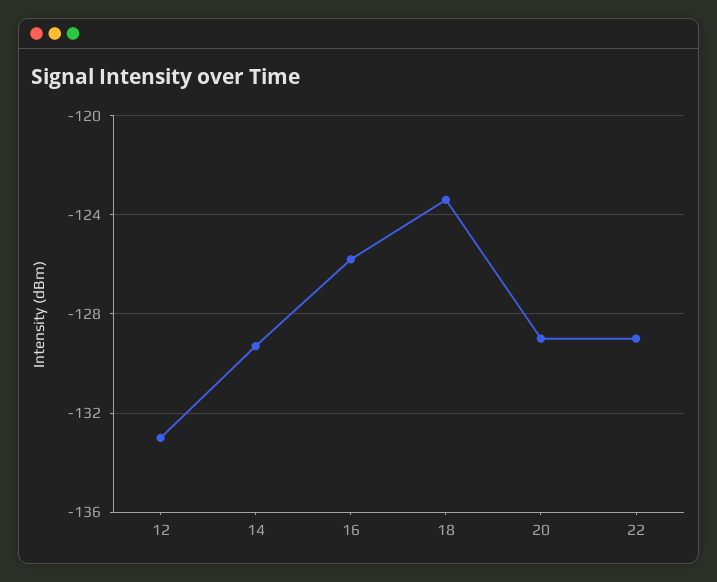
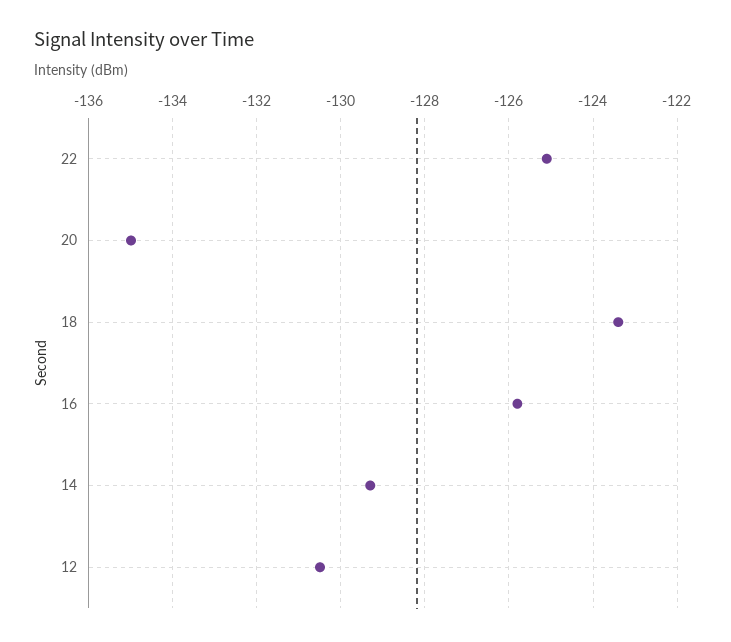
12: -133 -> -130.5
20: -129 -> -135
22: -129 -> -125

